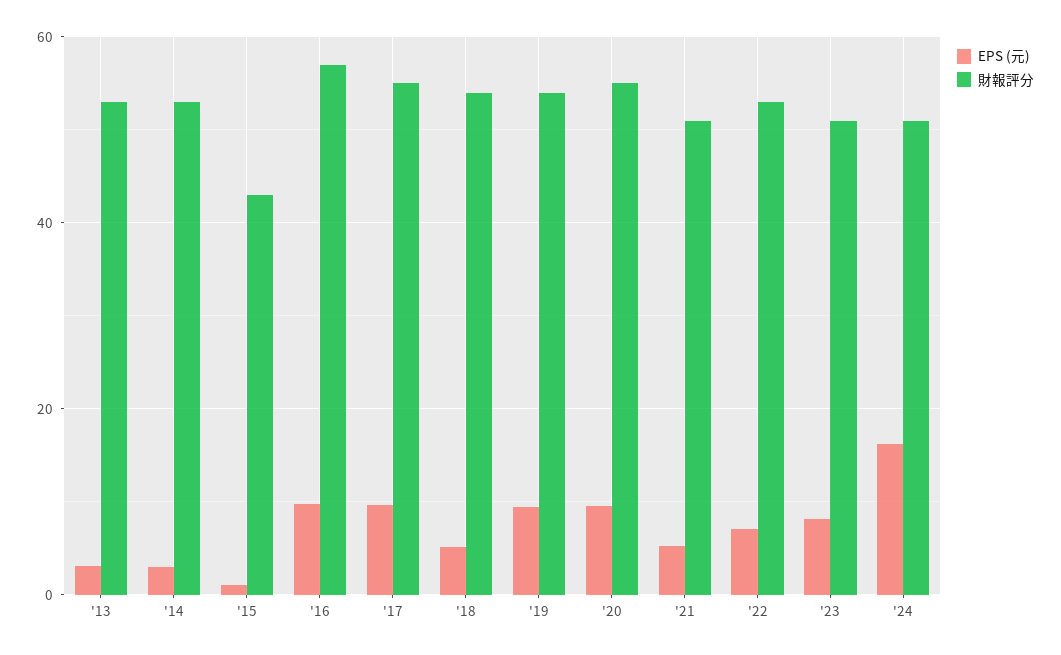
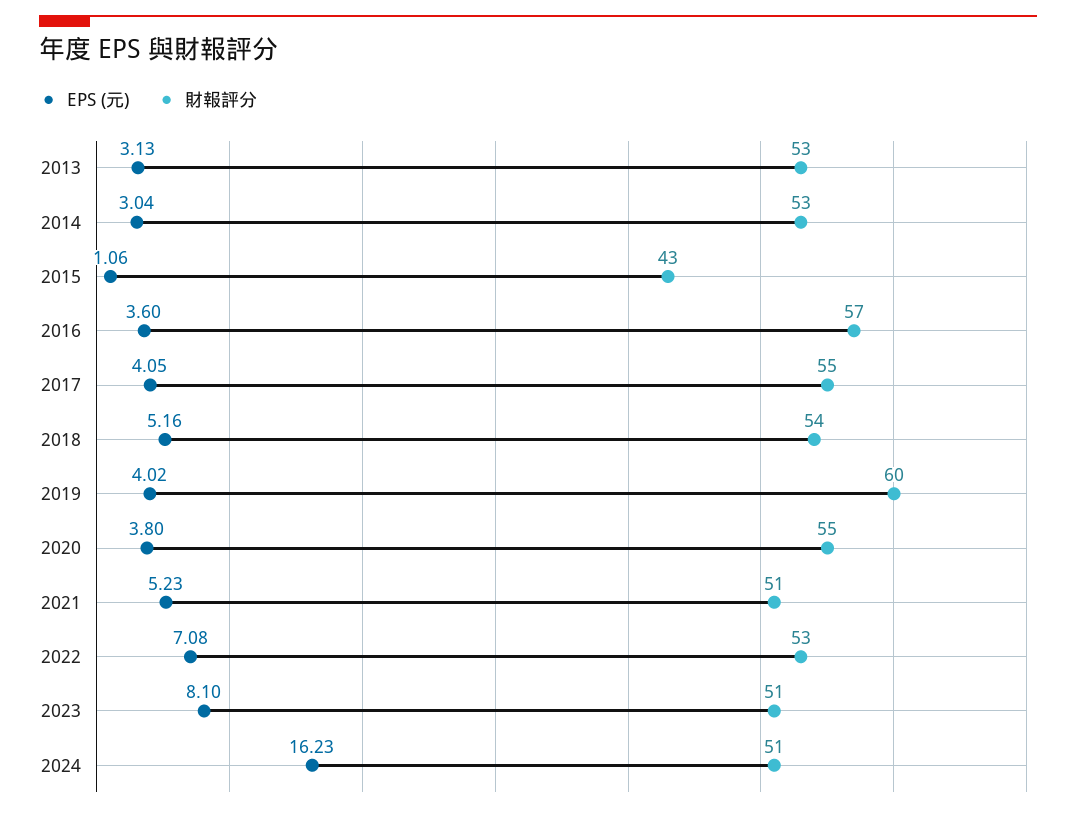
EPS (元), '16: 10 -> 3.6
EPS (元), '17: 10 -> 4.05
EPS (元), '19: 10 -> 4.02
財報評分, '19: 54 -> 60
EPS (元), '20: 10 -> 3.8

